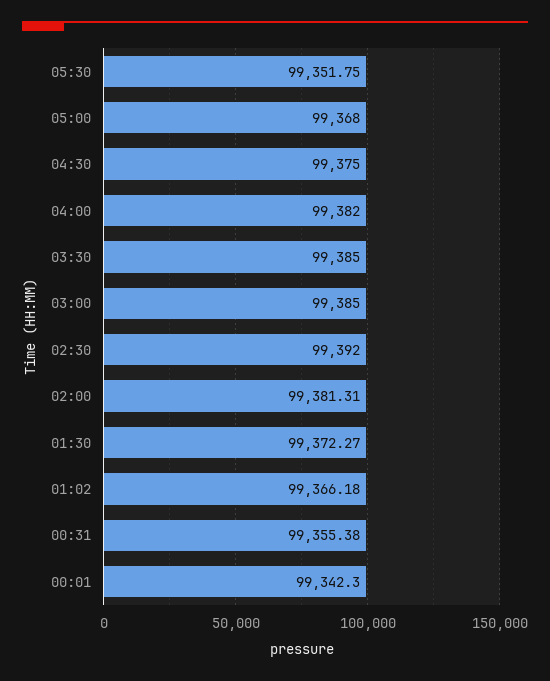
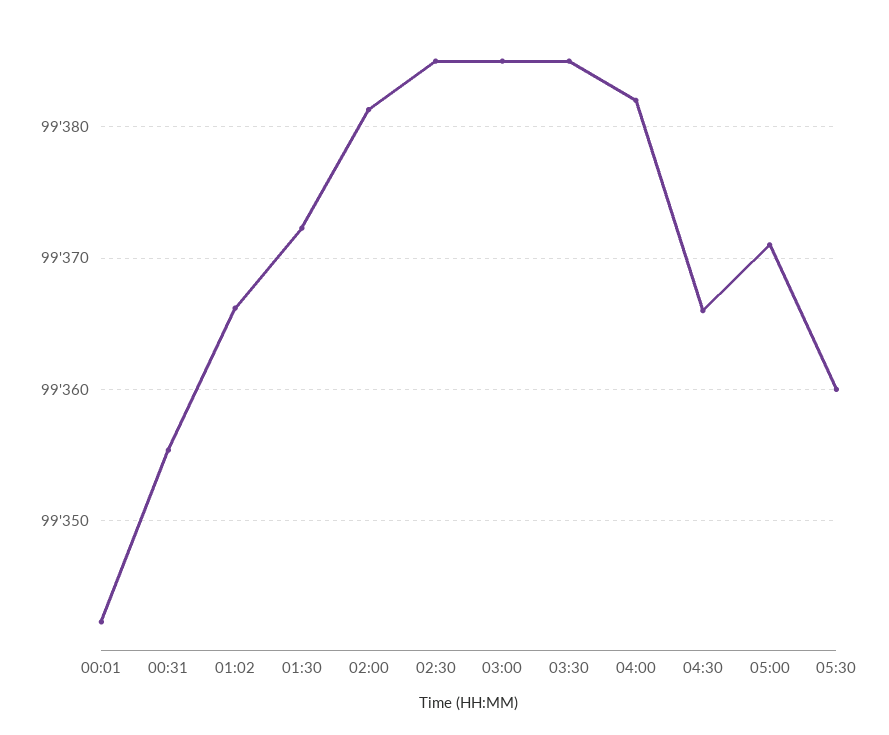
05:30: 99351.75 -> 99360
05:00: 99368 -> 99371
04:30: 99375 -> 99366
02:30: 99392 -> 99385

